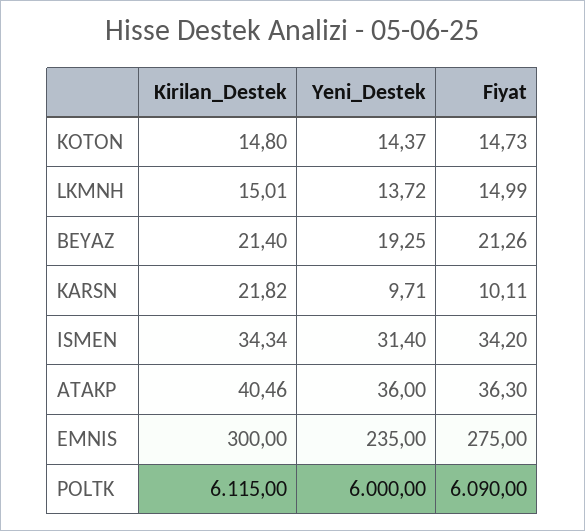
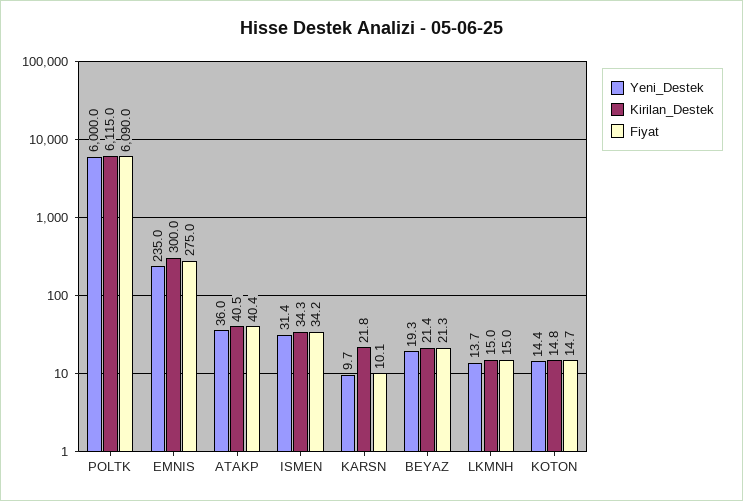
Fiyat, ATAKP: 36.3 -> 40.4

